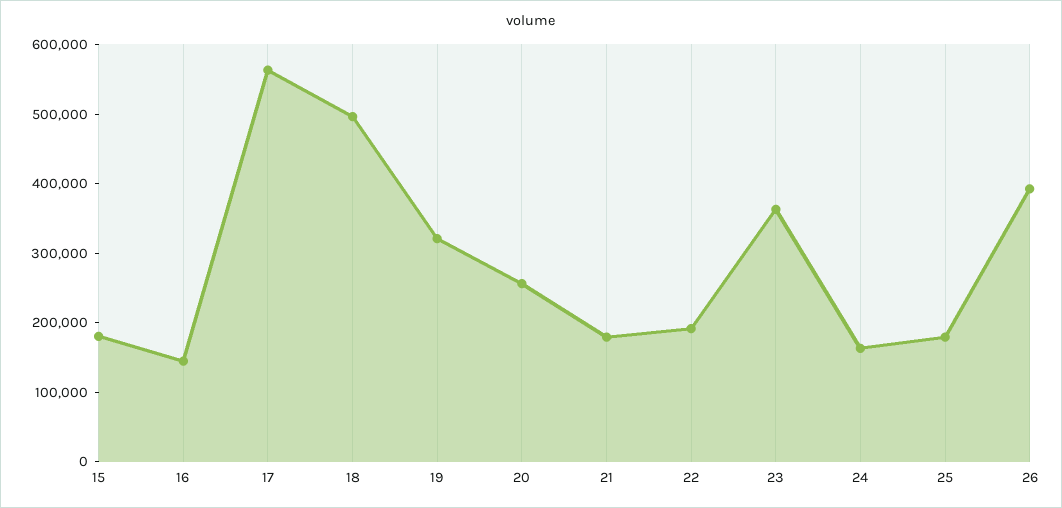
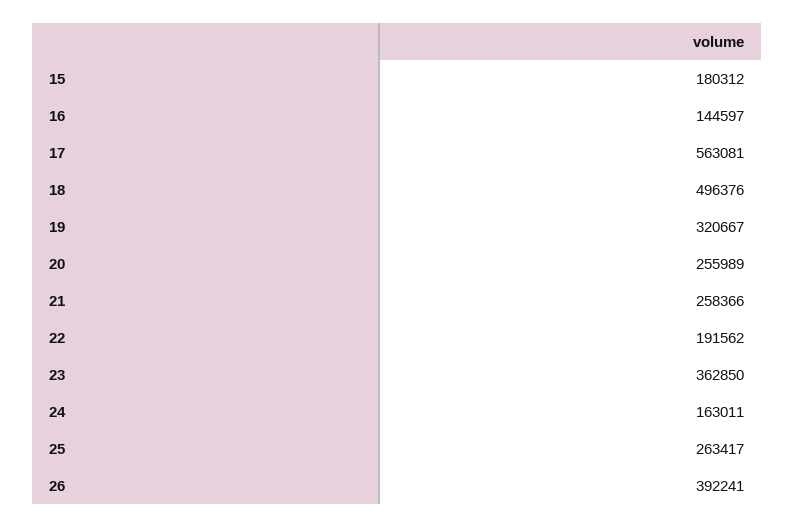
21: 180000 -> 258366
25: 180000 -> 263417

